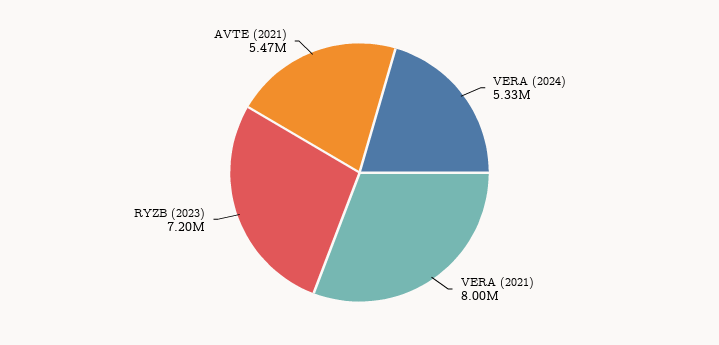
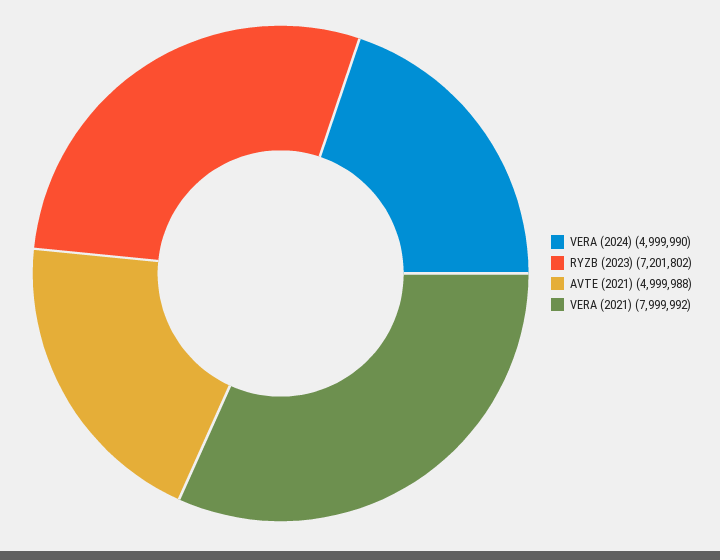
VERA (2024): 5330000 -> 4999990
AVTE (2021): 5470000 -> 4999988

